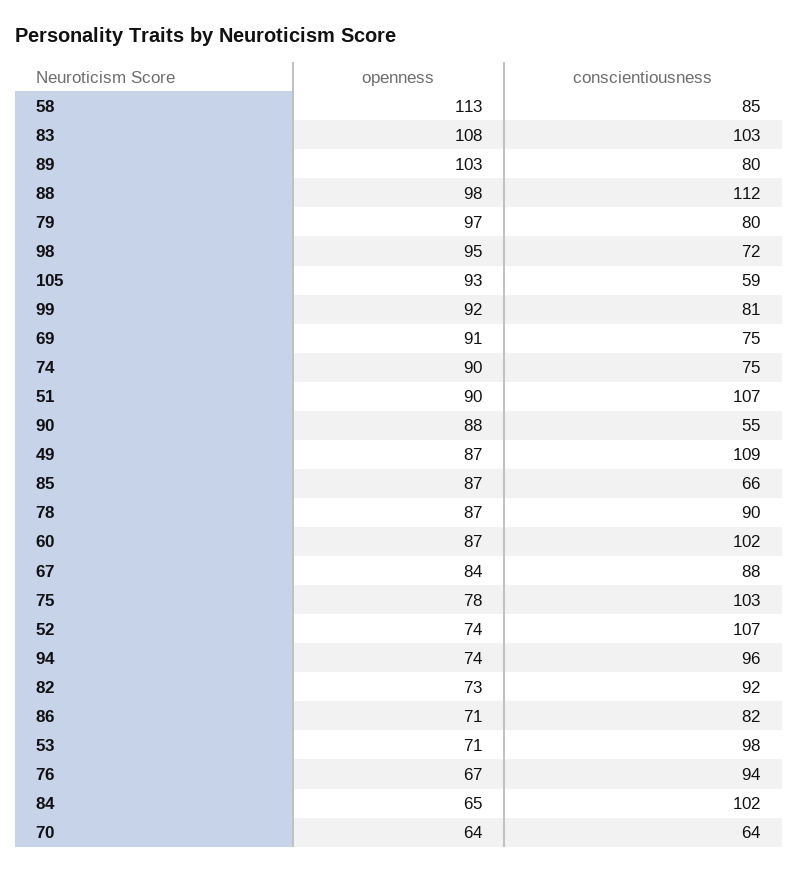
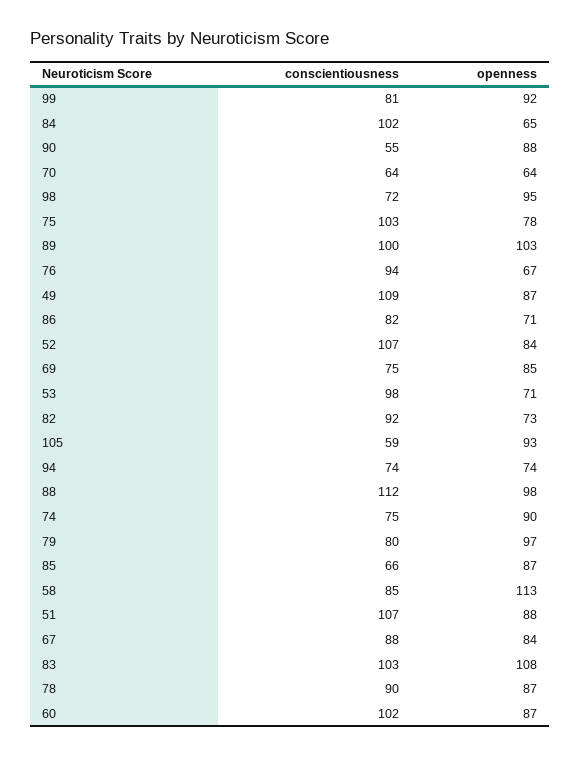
conscientiousness, 89: 80 -> 100
openness, 69: 91 -> 85
openness, 51: 90 -> 88
openness, 52: 74 -> 84
conscientiousness, 94: 96 -> 74

